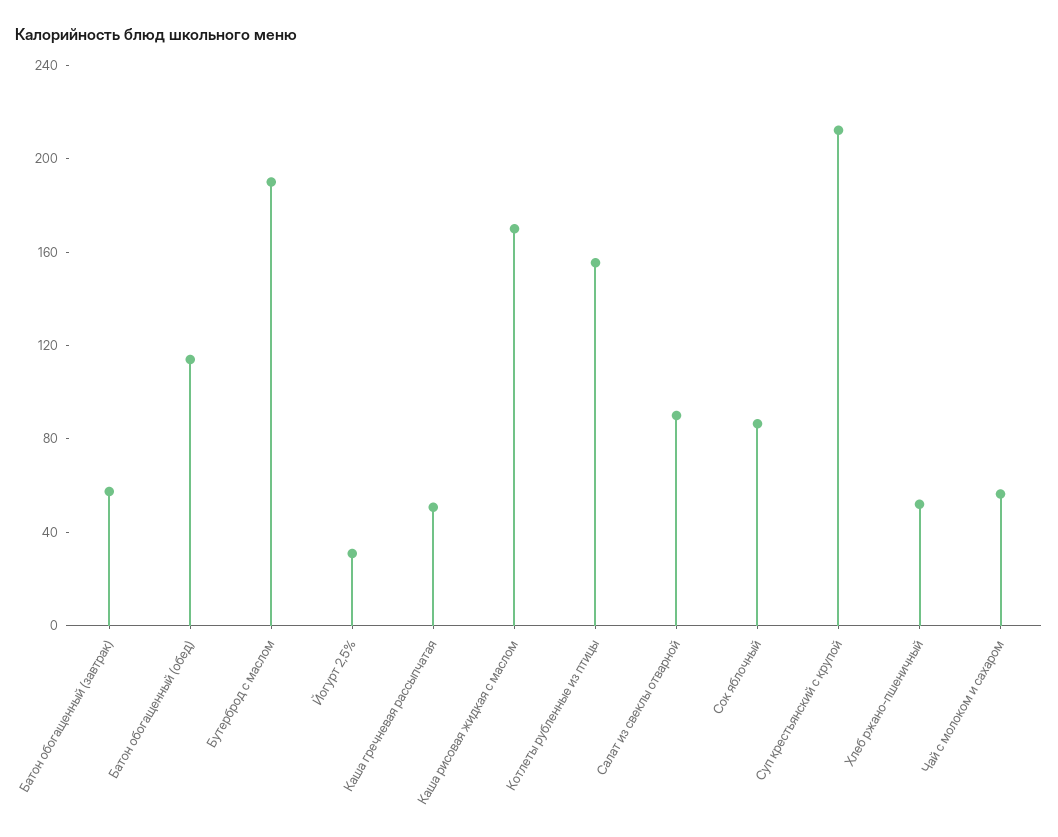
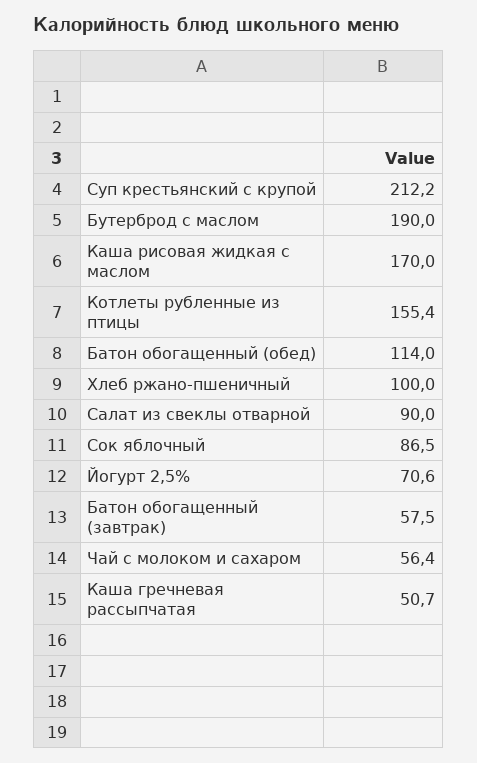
Йогурт 2,5%: 30 -> 70.6
Хлеб ржано-пшеничный: 50 -> 100

